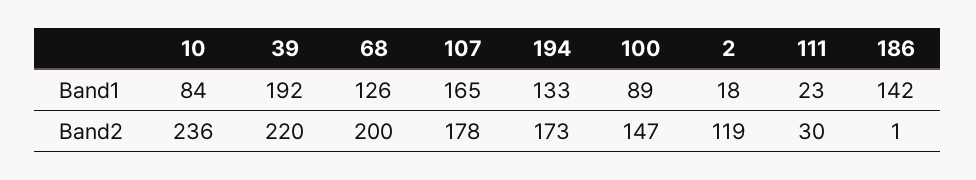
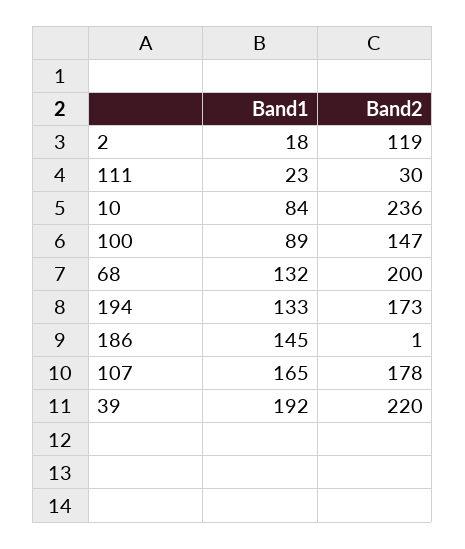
68, Band1: 126 -> 132
186, Band1: 142 -> 145

